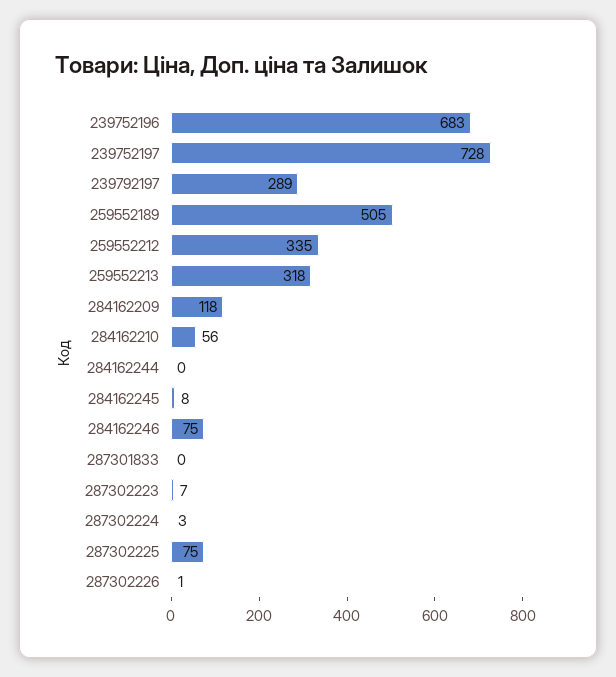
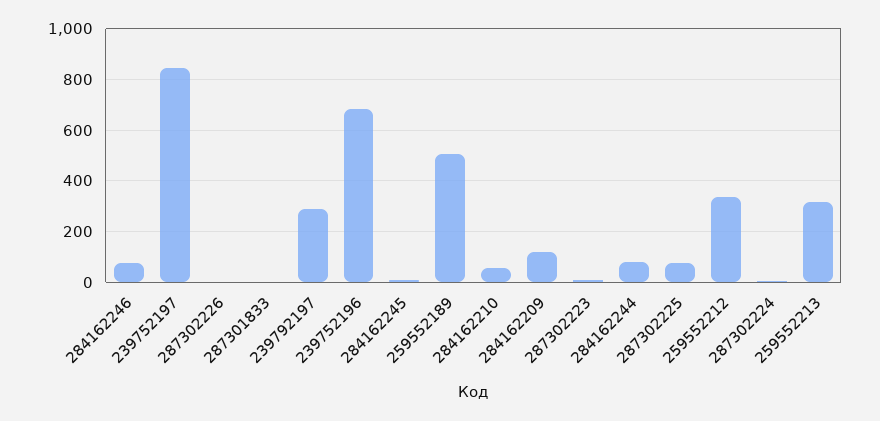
239752197: 728 -> 850
284162244: 0 -> 75

